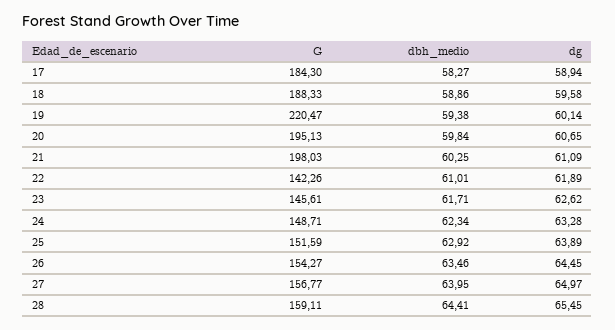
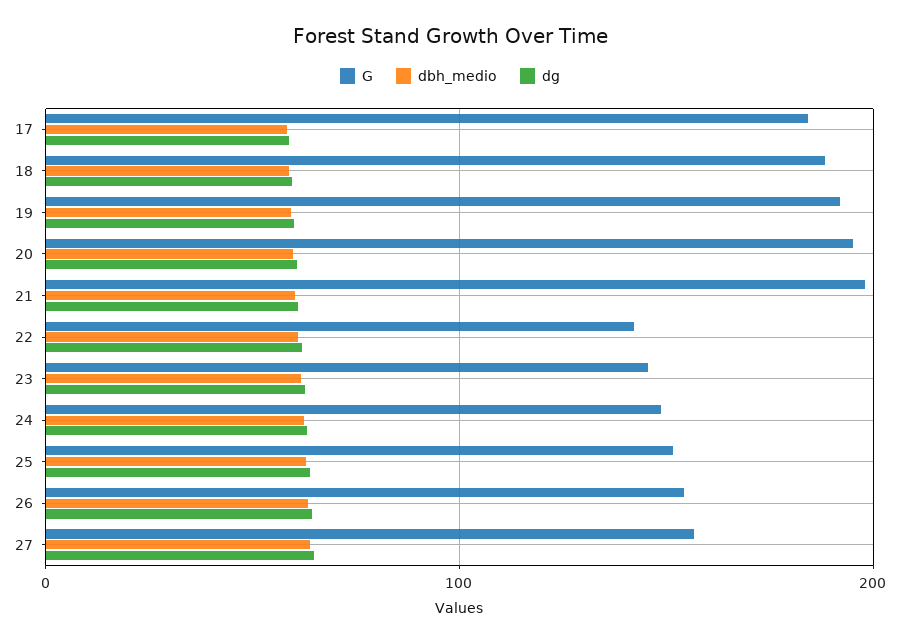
G, 19: 220.47 -> 190
G, 28: 159.11 -> none
dbh_medio, 28: 64.41 -> none
dg, 28: 65.45 -> none

